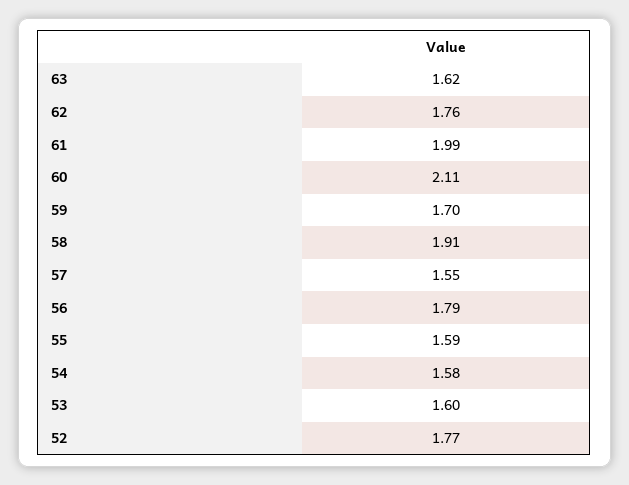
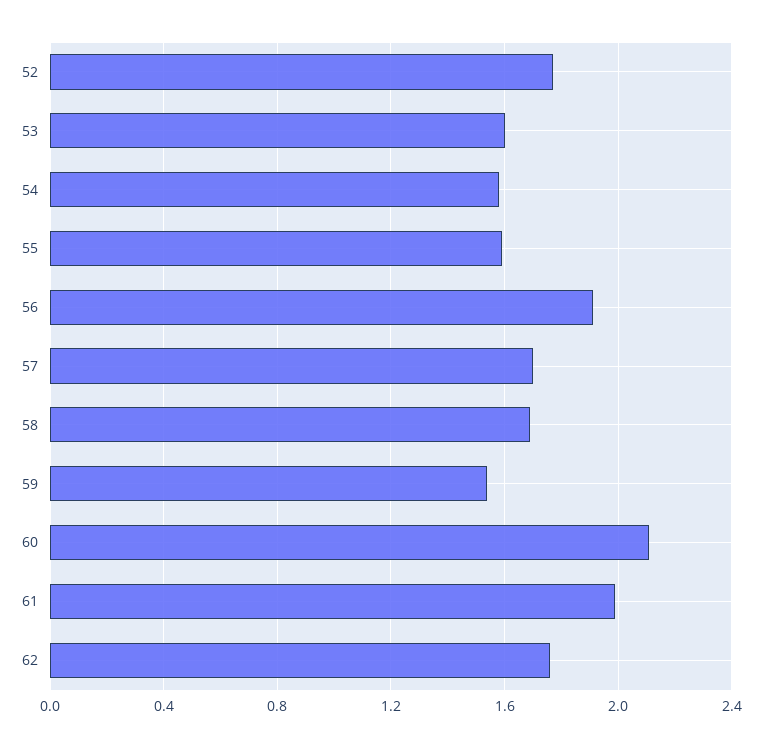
63: 1.62 -> none
59: 1.7 -> 1.55
58: 1.91 -> 1.7
57: 1.55 -> 1.7
56: 1.79 -> 1.9

